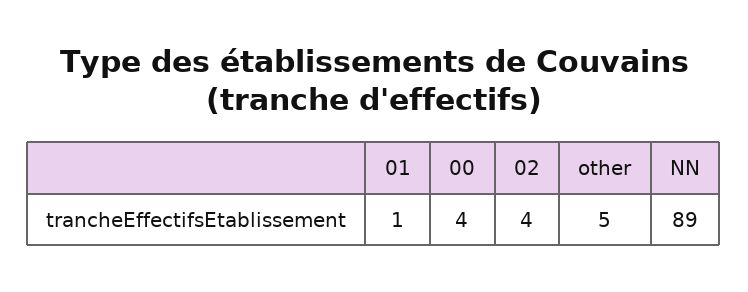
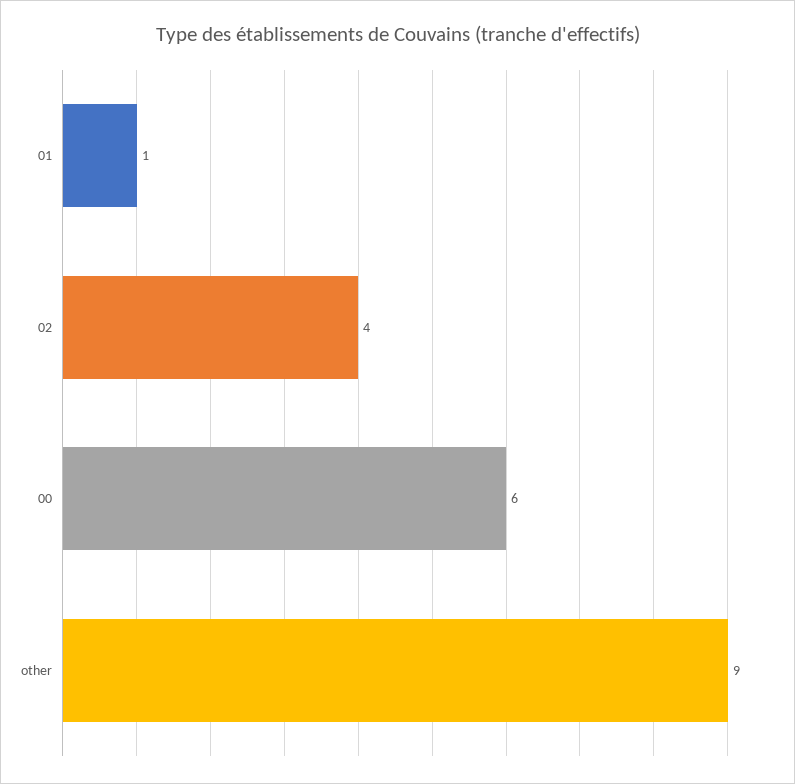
00: 4 -> 6
other: 5 -> 9
NN: 89 -> none

